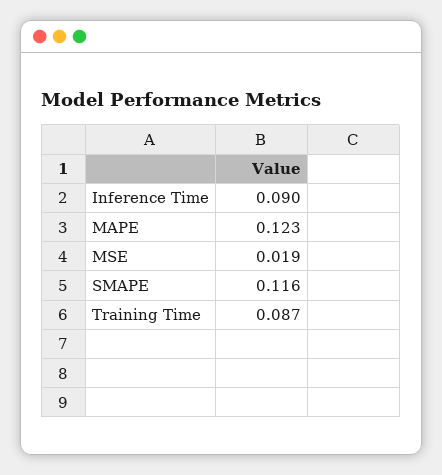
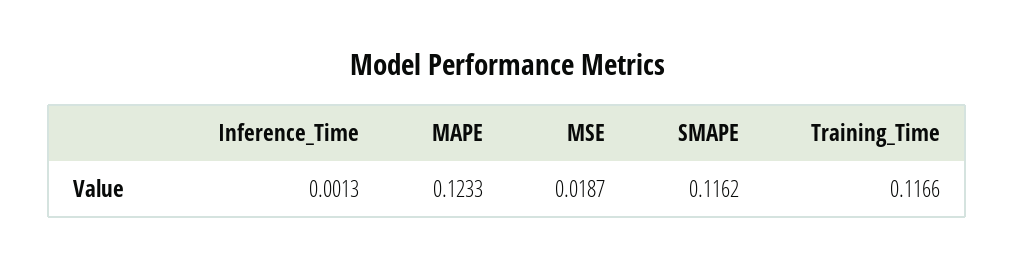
Inference Time: 0.09 -> 0.0013
Training Time: 0.087 -> 0.1166

